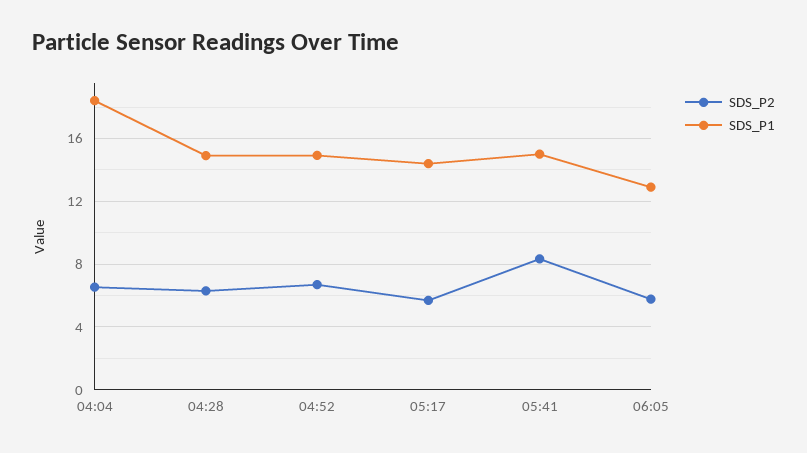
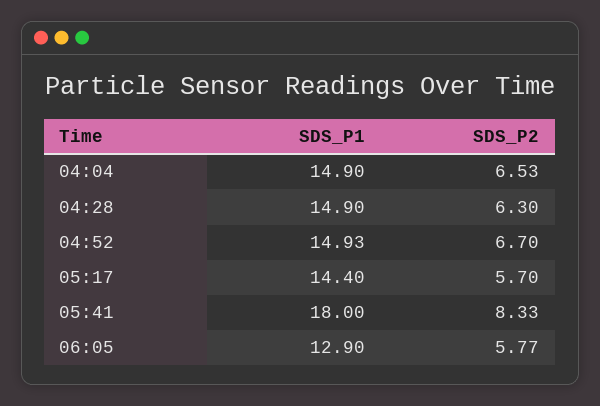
SDS_P1, 04:04: 18.5 -> 14.9
SDS_P1, 05:41: 15 -> 18

